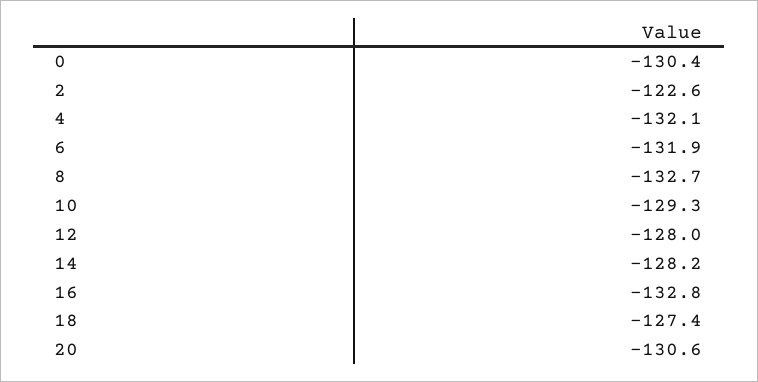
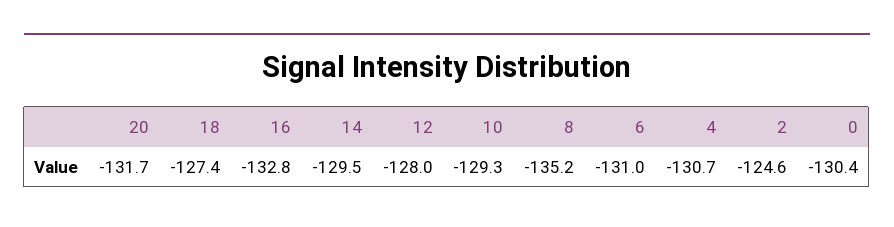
2: -122.6 -> -124.6
4: -132.1 -> -130.7
6: -131.9 -> -131
8: -132.7 -> -135.2
14: -128.2 -> -129.5
20: -130.6 -> -131.7

